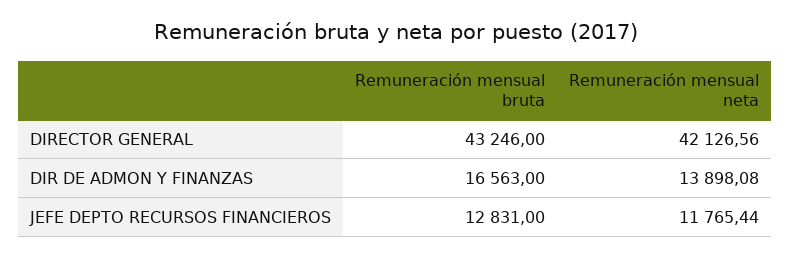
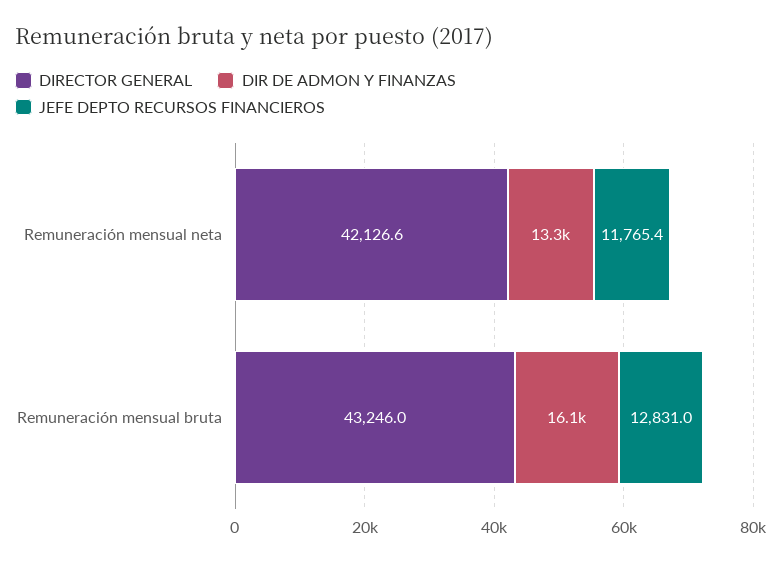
DIR DE ADMON Y FINANZAS, Remuneración mensual bruta: 16563 -> 16100
DIR DE ADMON Y FINANZAS, Remuneración mensual neta: 13898.08 -> 13300

